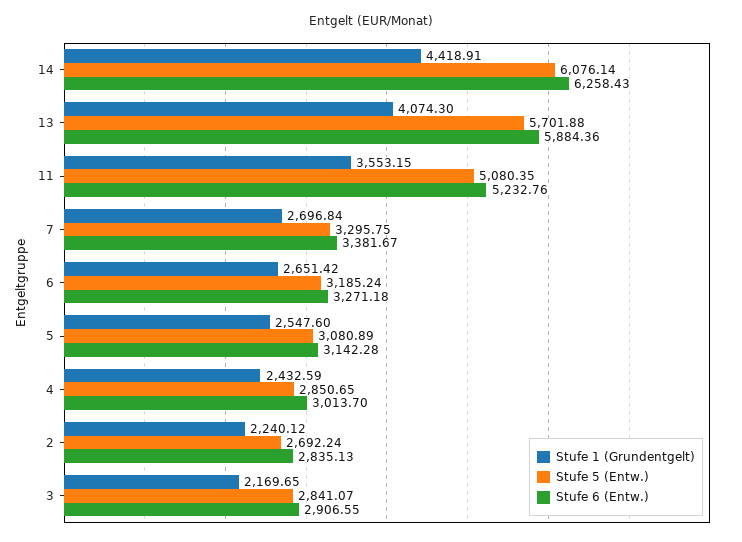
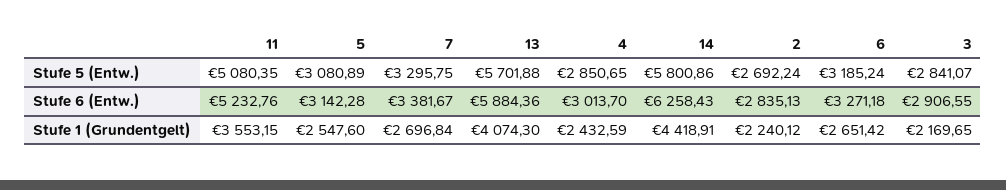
Stufe 5 (Entw.), 14: 6076.14 -> 5800.86

